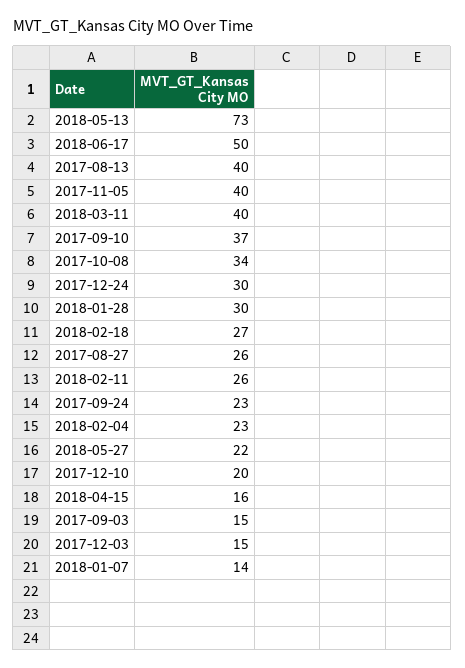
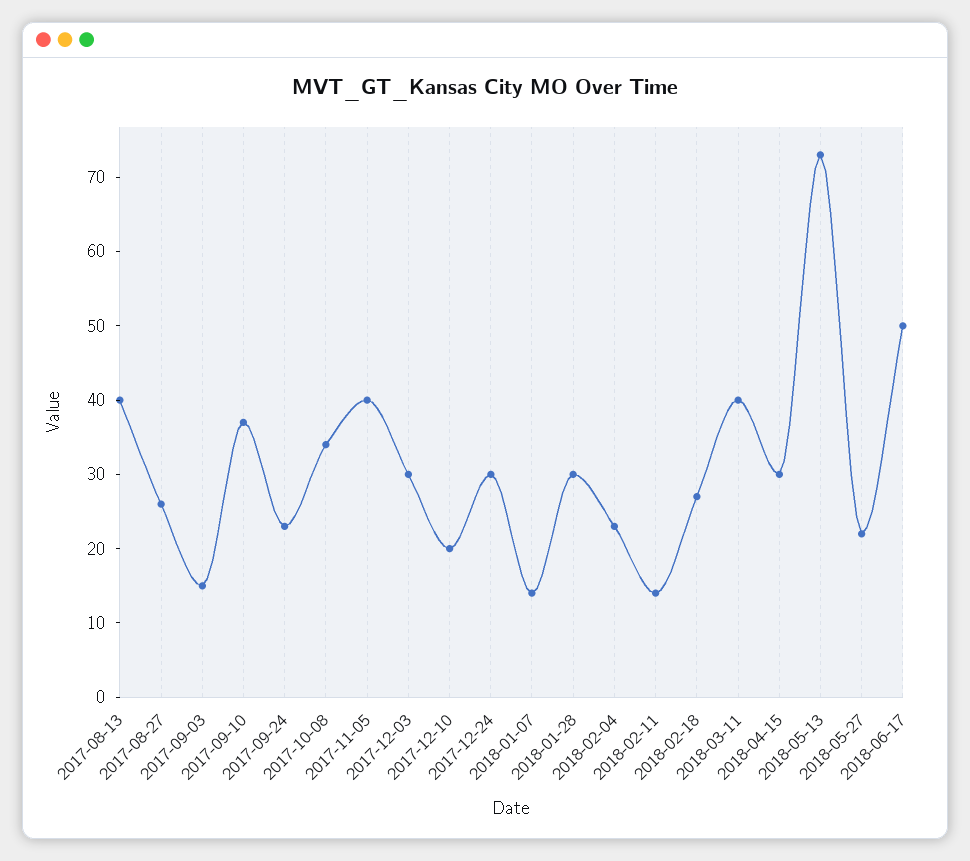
2018-02-11: 26 -> 15
2018-04-15: 16 -> 30
2017-12-03: 15 -> 30

